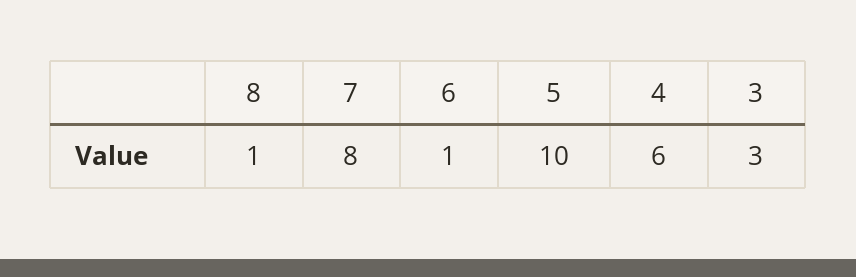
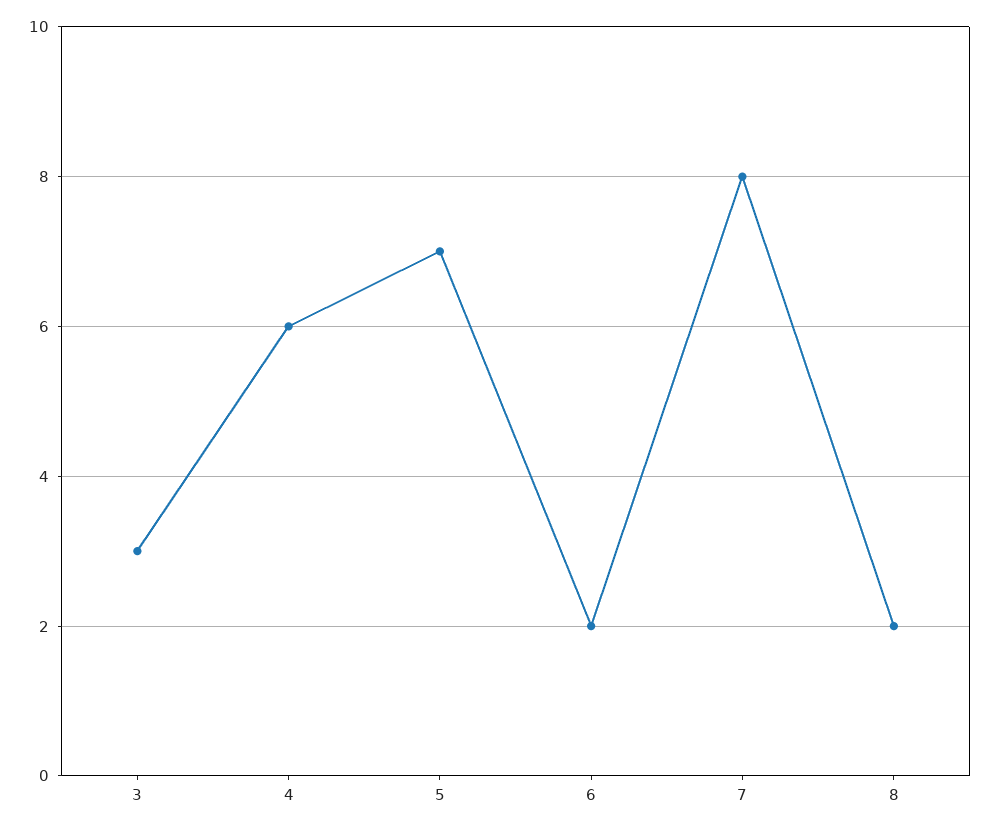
8: 1 -> 2
6: 1 -> 2
5: 10 -> 7

